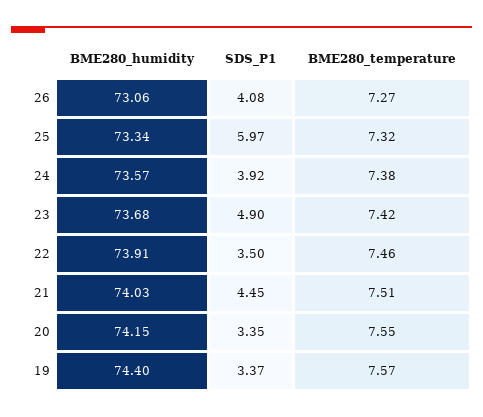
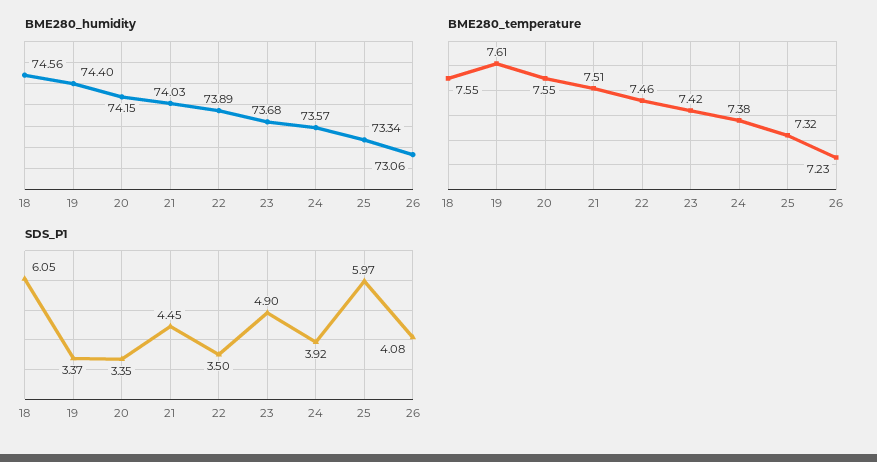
BME280_temperature, 26: 7.27 -> 7.23
BME280_humidity, 22: 73.91 -> 73.89
BME280_temperature, 19: 7.57 -> 7.61
BME280_humidity, 18: none -> 74.56
BME280_temperature, 18: none -> 7.55
SDS_P1, 18: none -> 6.05

